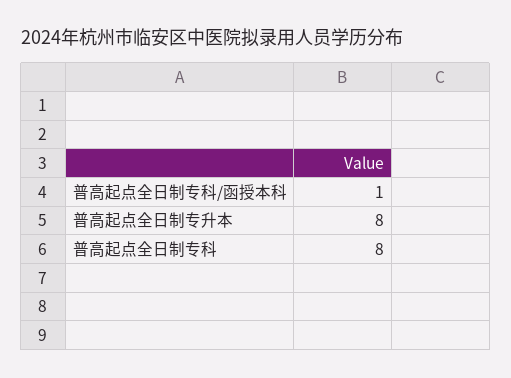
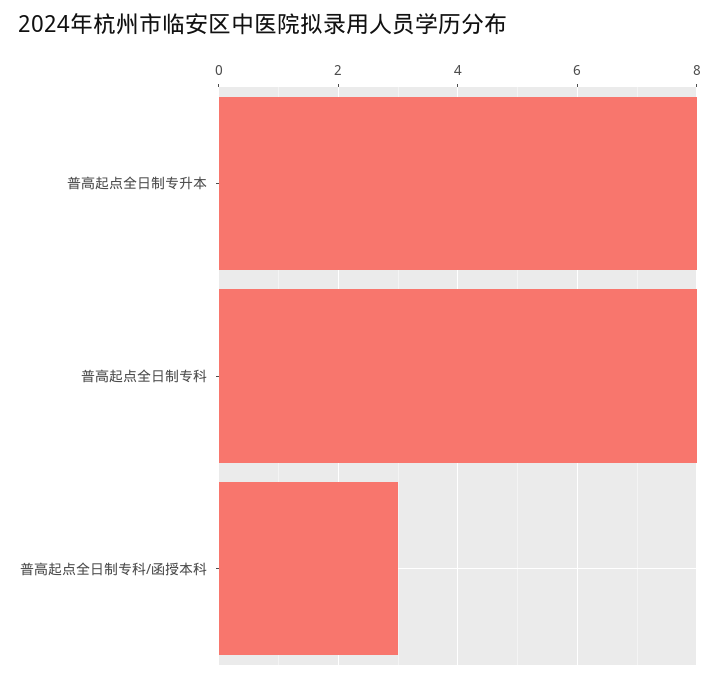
普高起点全日制专科/函授本科: 1 -> 3

